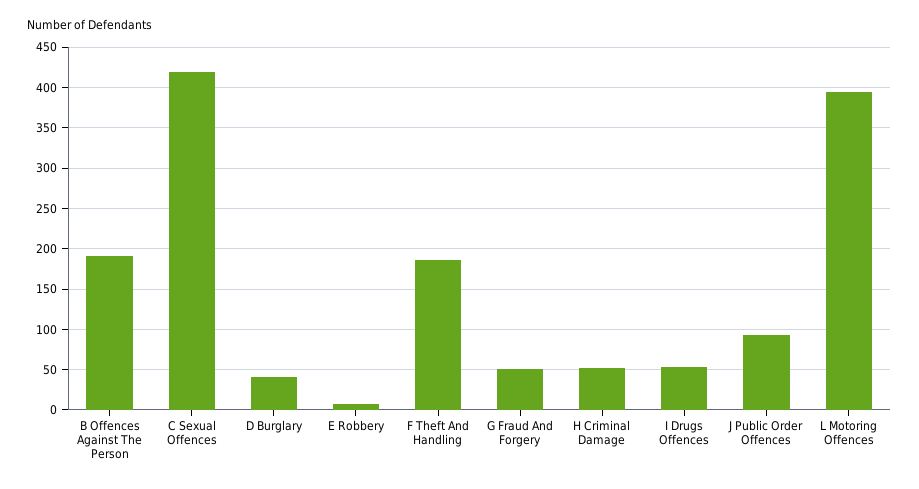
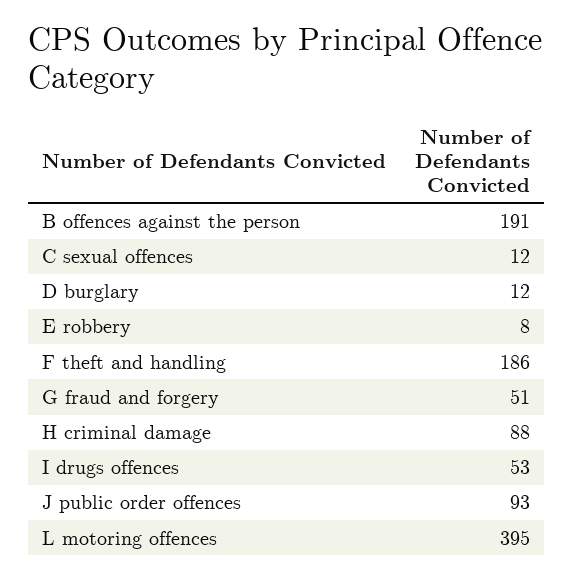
C Sexual Offences: 420 -> 12
D Burglary: 40 -> 12
H Criminal Damage: 50 -> 88

